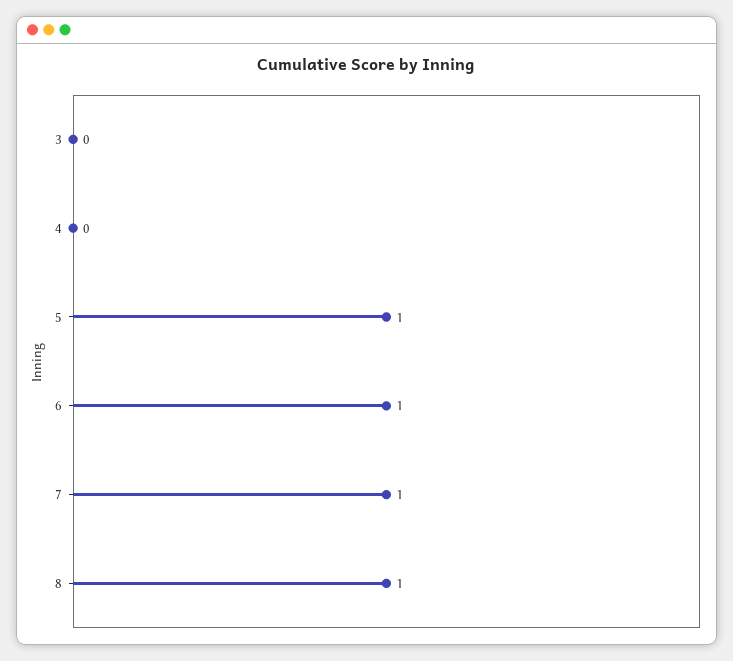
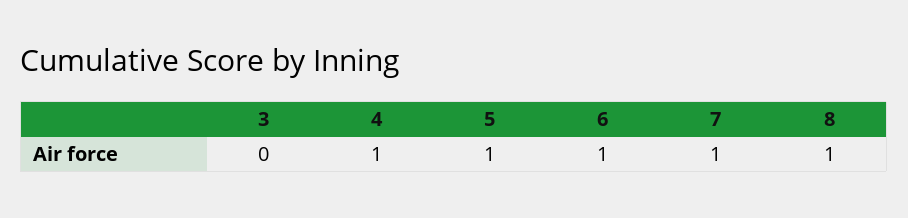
4: 0 -> 1

